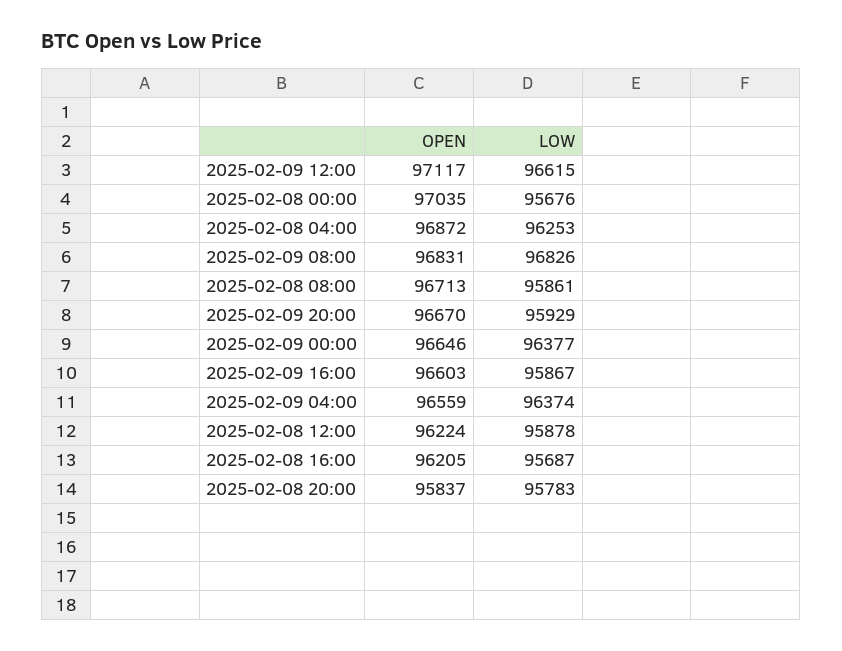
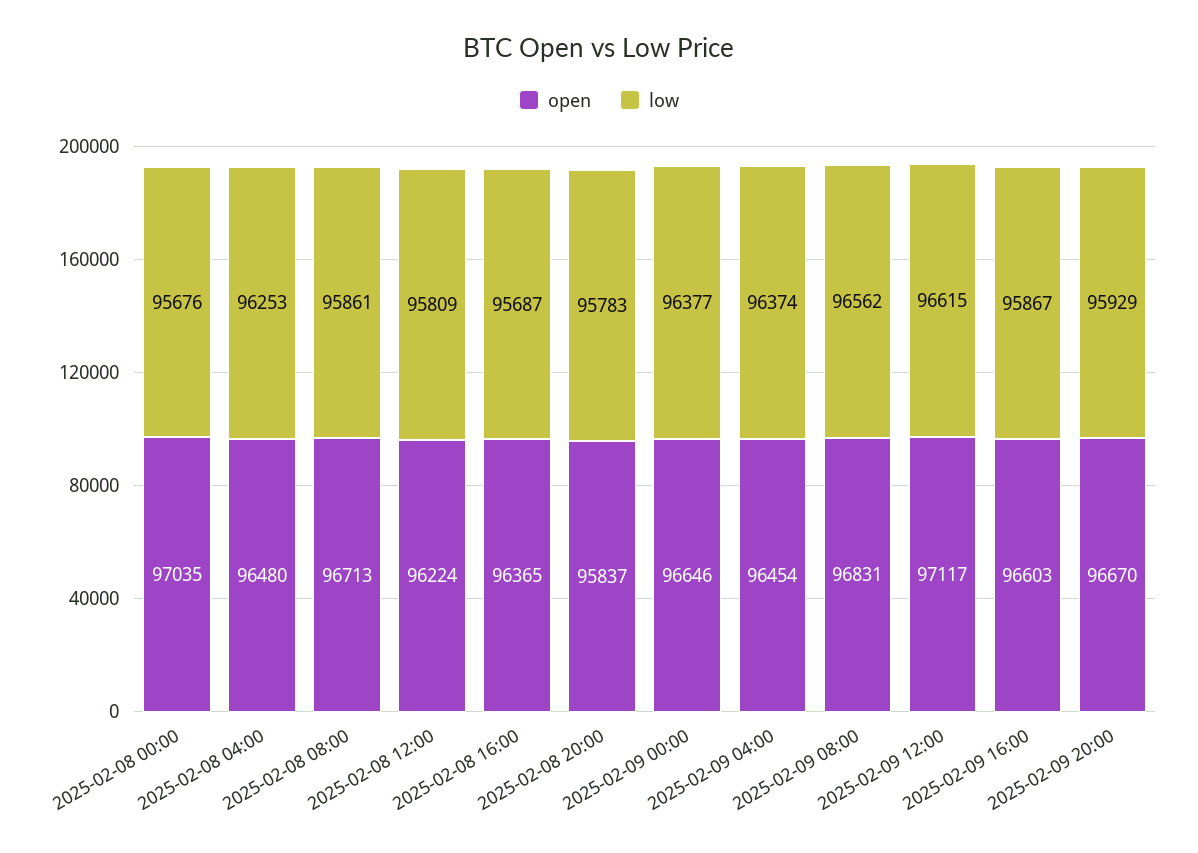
OPEN, 2025-02-08 04:00: 96872 -> 96480
LOW, 2025-02-09 08:00: 96826 -> 96562
OPEN, 2025-02-09 04:00: 96559 -> 96454
LOW, 2025-02-08 12:00: 95878 -> 95809
OPEN, 2025-02-08 16:00: 96205 -> 96365

